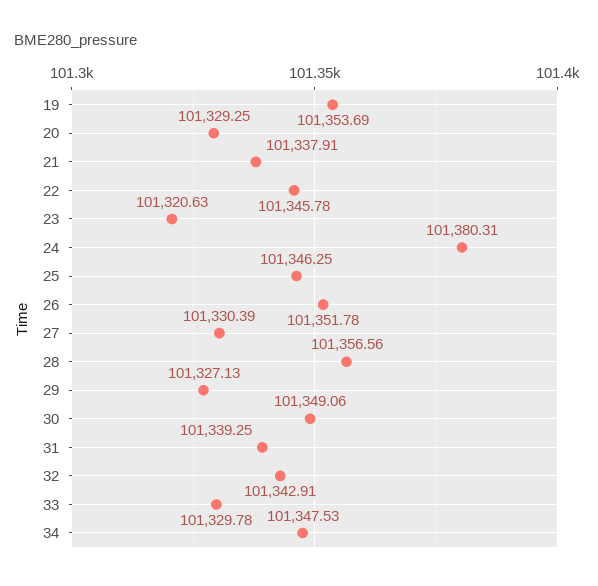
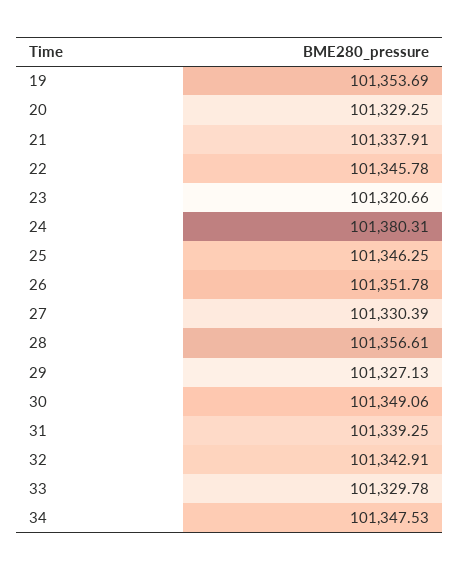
23: 101320.63 -> 101320.66
28: 101356.56 -> 101356.61

